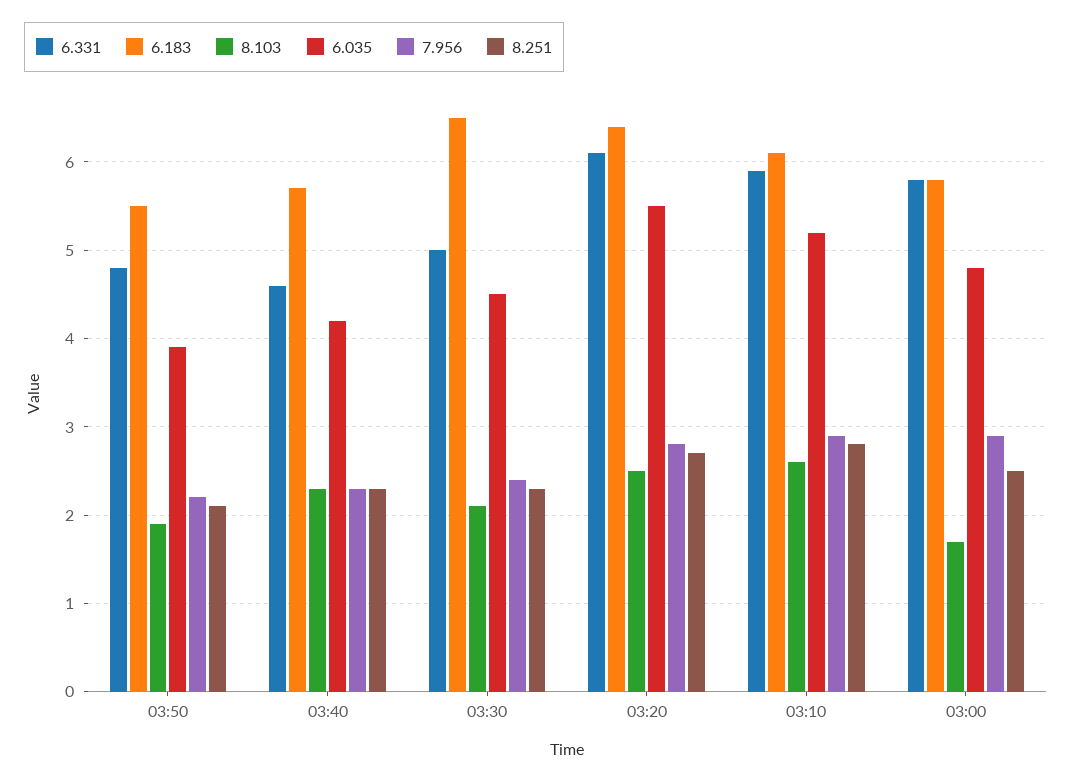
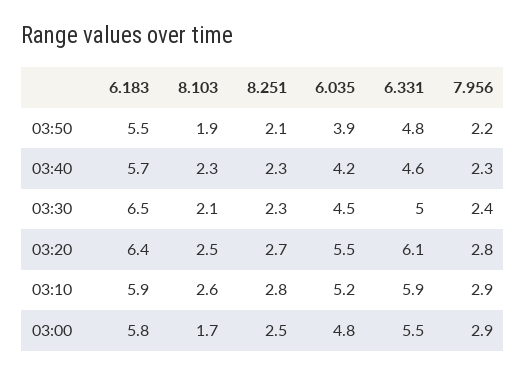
6.183, 03:10: 6.1 -> 5.9
6.331, 03:00: 5.8 -> 5.5

